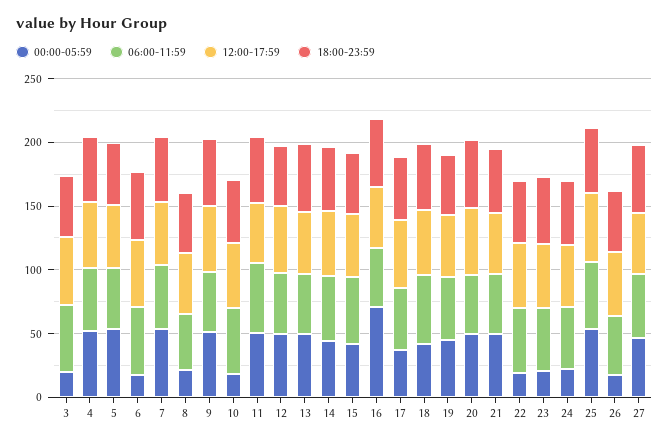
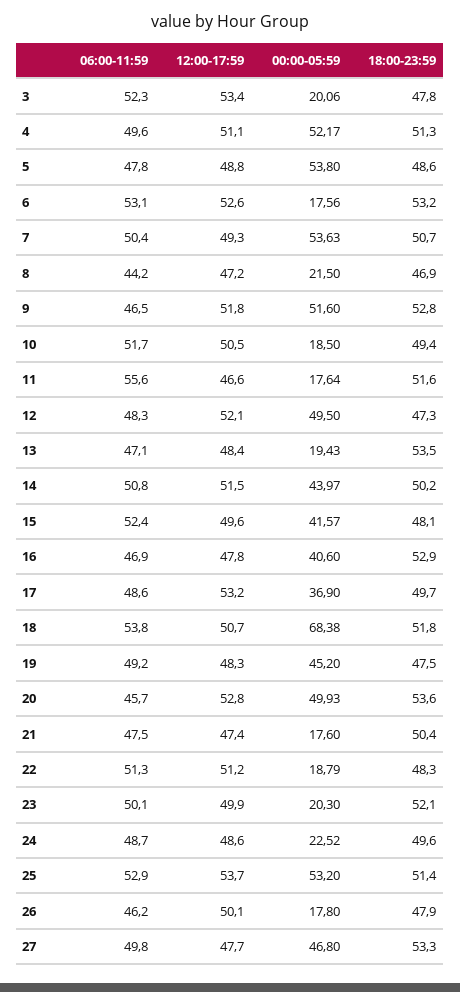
00:00-05:59, 11: 50 -> 17.64
00:00-05:59, 13: 50 -> 19.43
00:00-05:59, 16: 70 -> 40.6
00:00-05:59, 18: 40 -> 68.38
00:00-05:59, 21: 50 -> 17.6

